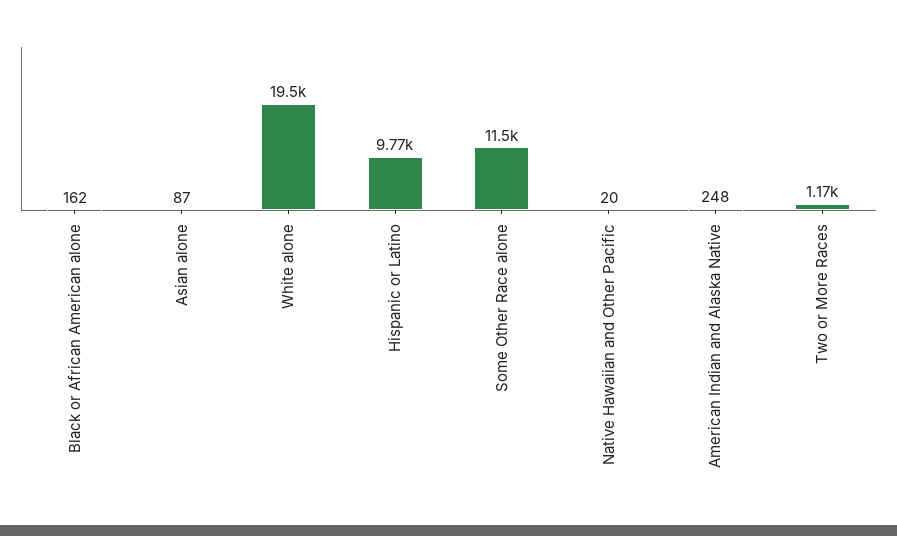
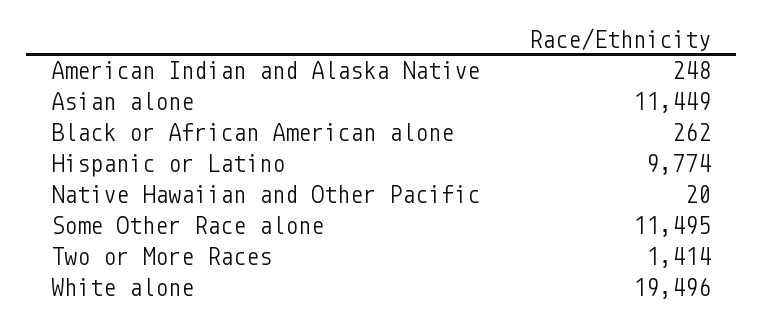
Black or African American alone: 162 -> 262
Asian alone: 87 -> 11449
Two or More Races: 1170 -> 1414

